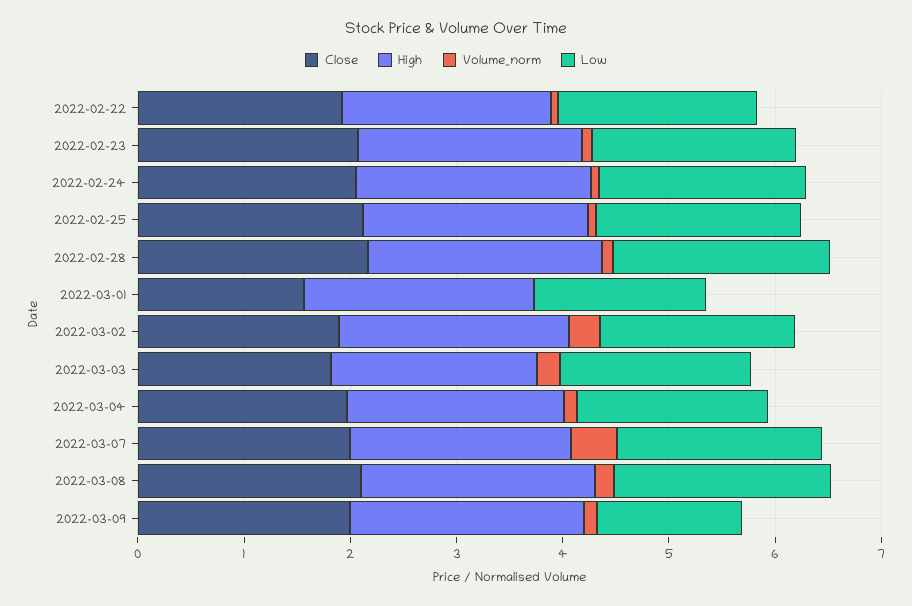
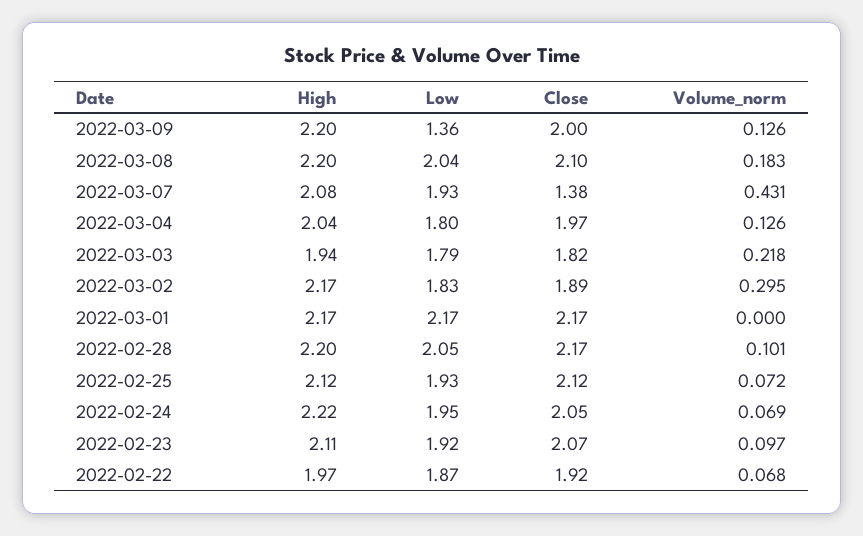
Close, 2022-03-01: 1.6 -> 2.17
Low, 2022-03-01: 1.6 -> 2.17
Close, 2022-03-07: 2 -> 1.38

